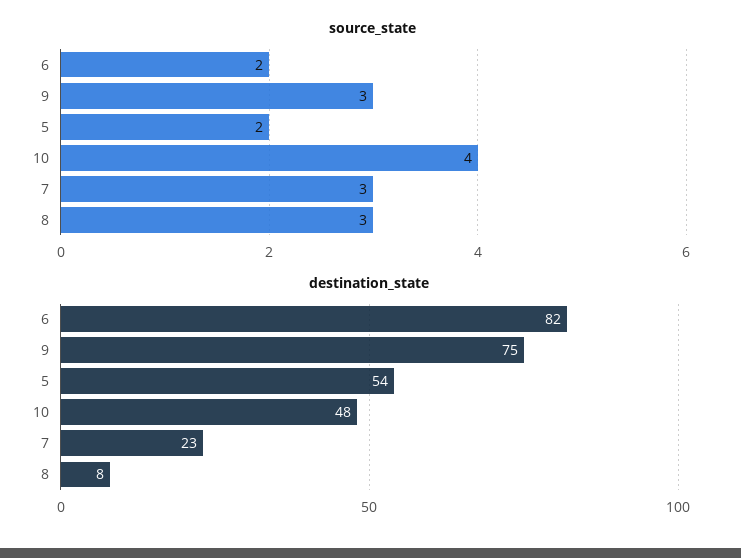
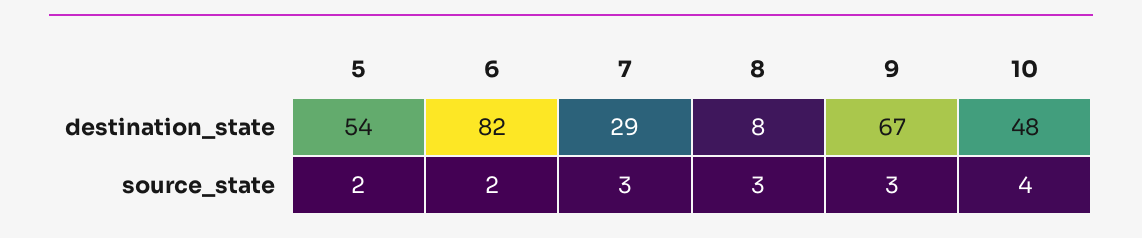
destination_state, 9: 75 -> 67
destination_state, 7: 23 -> 29

